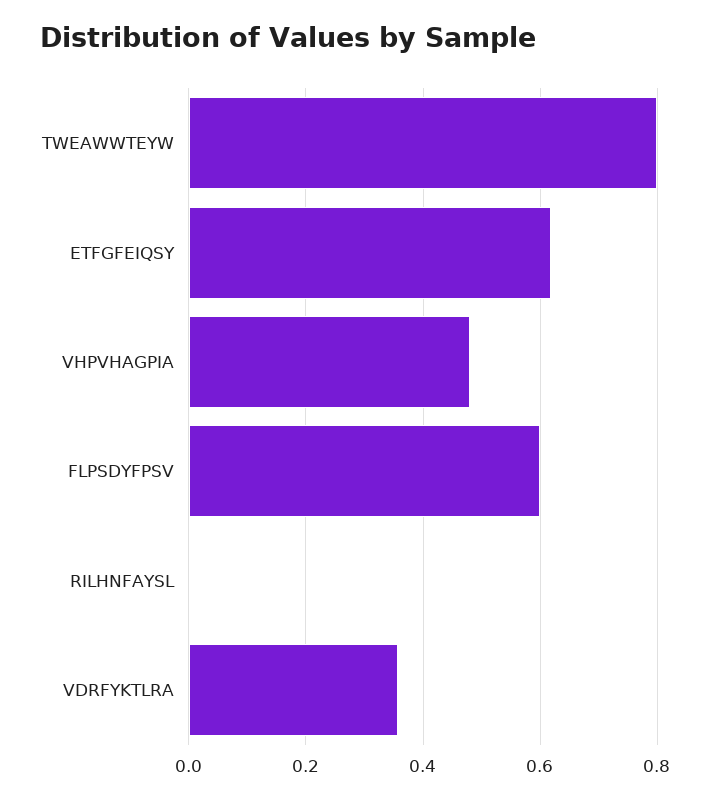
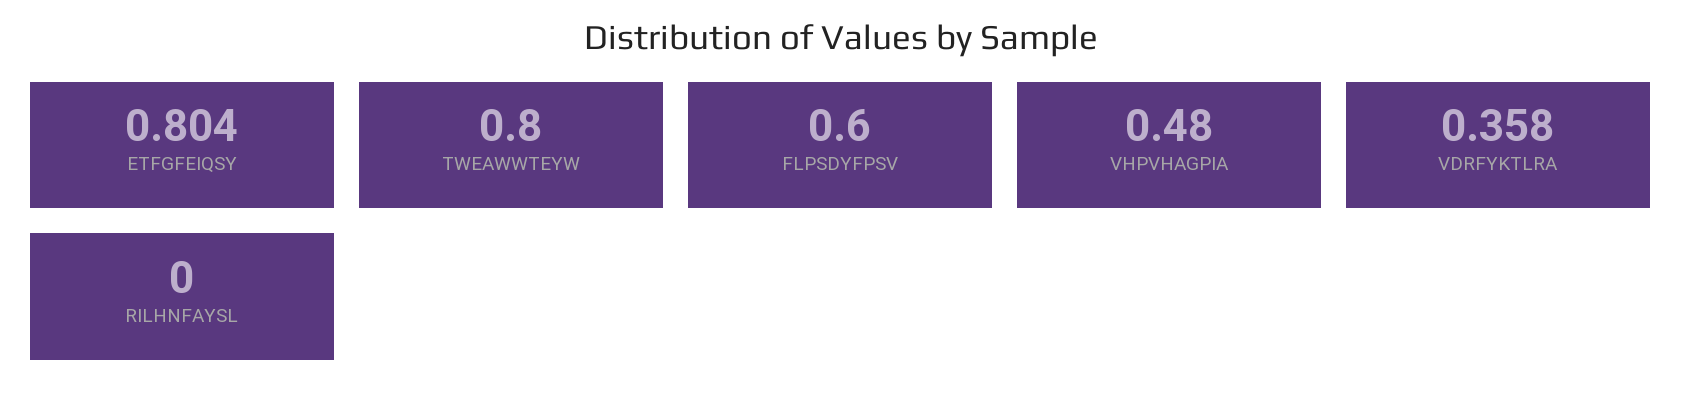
ETFGFEIQSY: 0.62 -> 0.804

